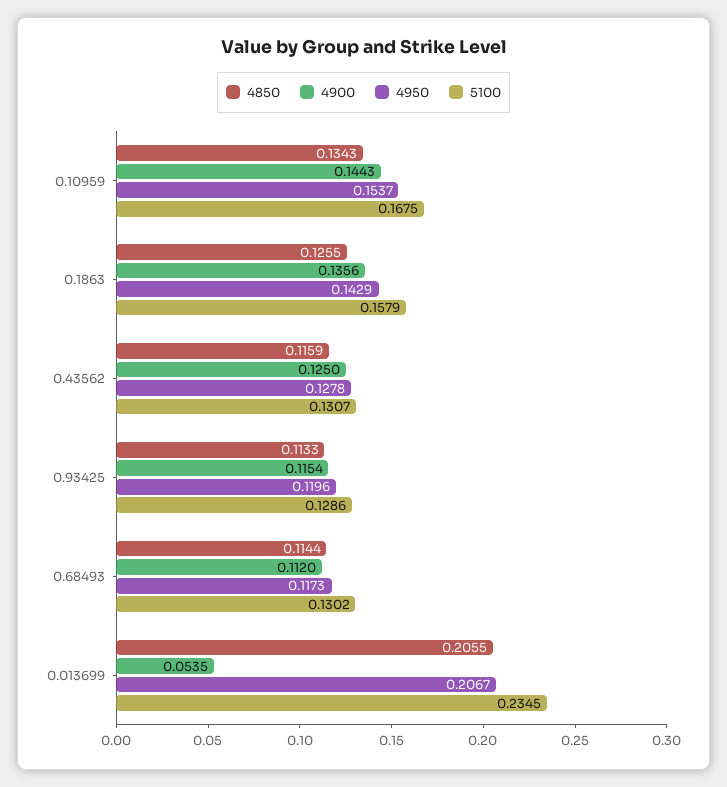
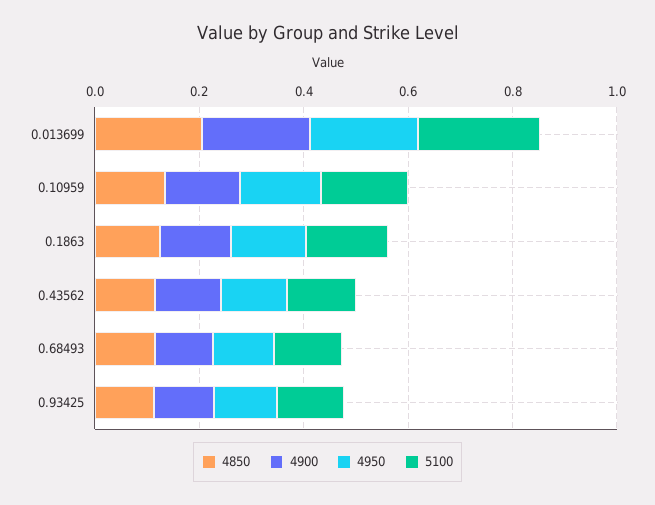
4900, 0.013699: 0.0535 -> 0.2

